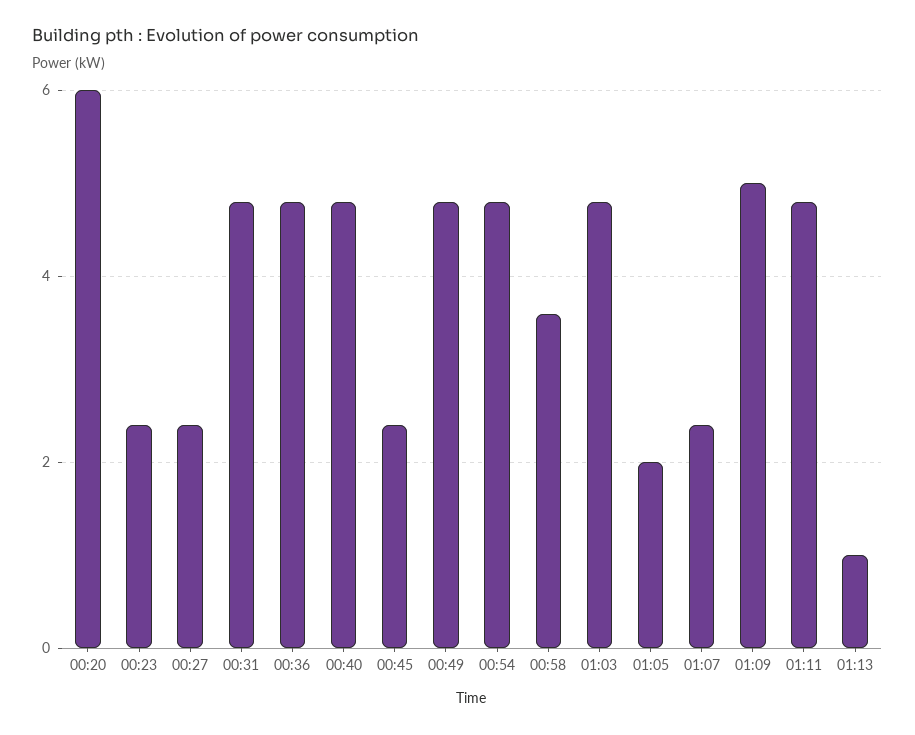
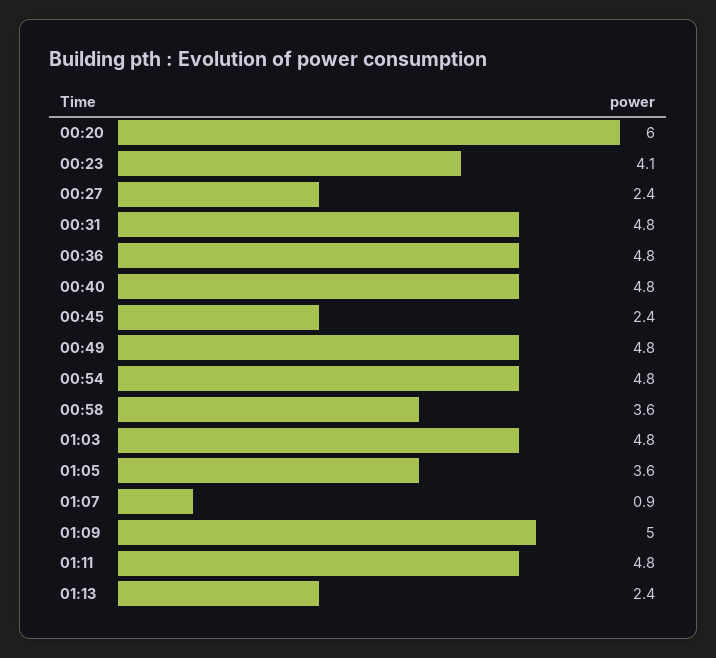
00:23: 2.5 -> 4.1
01:05: 2 -> 3.6
01:07: 2.5 -> 0.9
01:13: 1 -> 2.4

